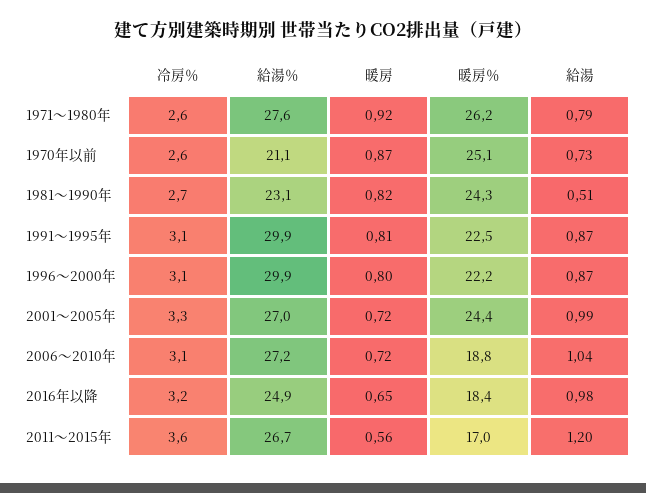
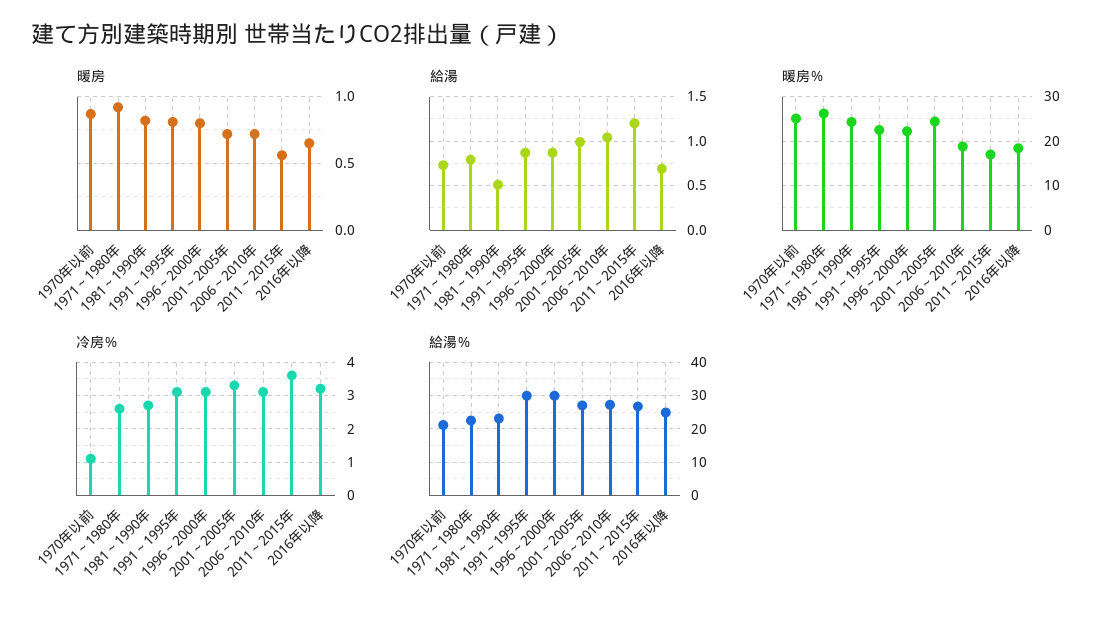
給湯％, 1971～1980年: 27.6 -> 22
冷房％, 1970年以前: 2.6 -> 1
給湯, 2016年以降: 0.98 -> 0.7

